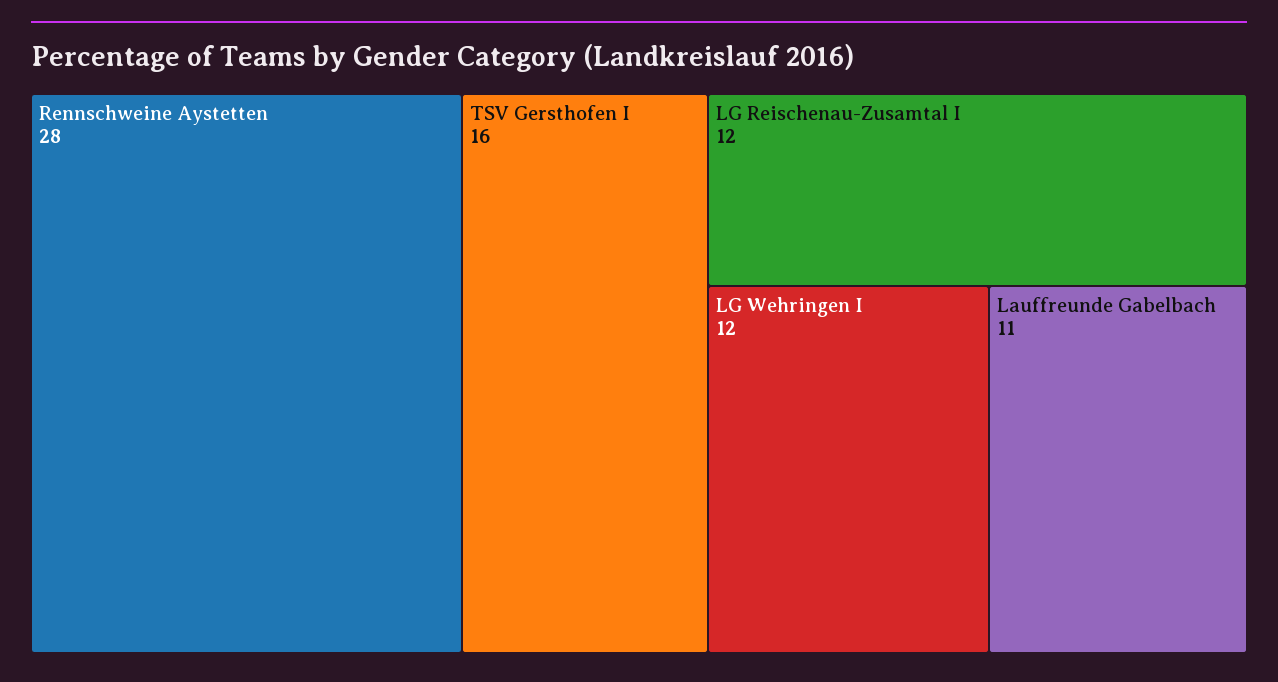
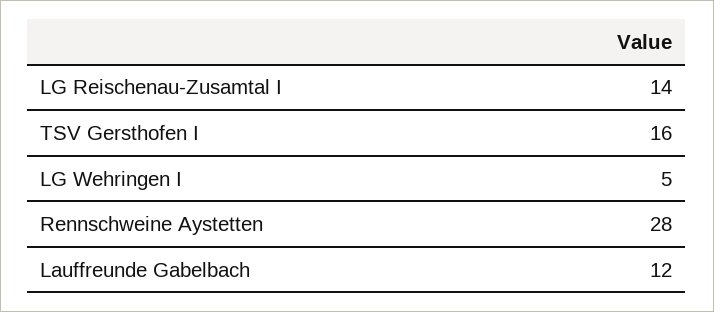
LG Reischenau-Zusamtal I: 12 -> 14
LG Wehringen I: 12 -> 5
Lauffreunde Gabelbach: 11 -> 12

